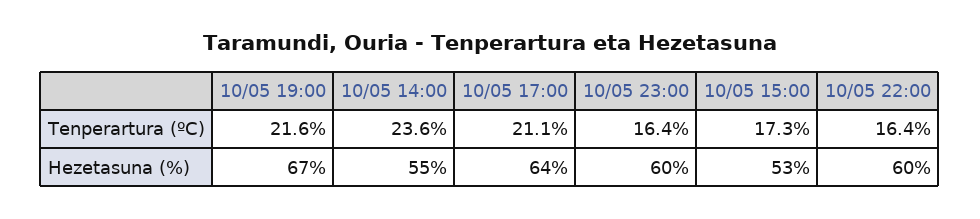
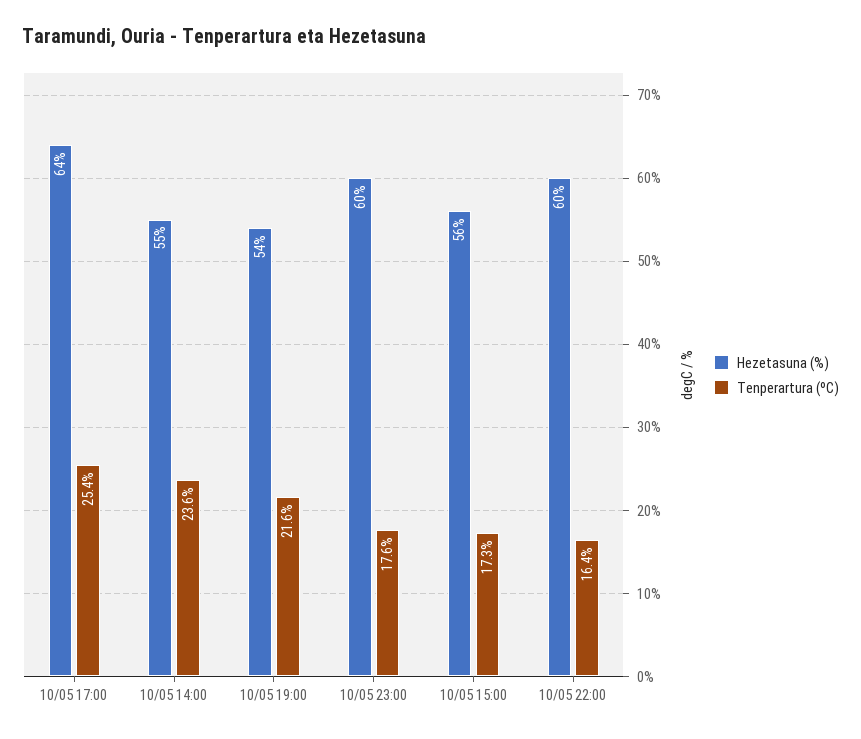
Tenperartura (ºC), 10/05 17:00: 21.1 -> 25.4
Tenperartura (ºC), 10/05 23:00: 16.4 -> 17.6
Hezetasuna (%), 10/05 19:00: 67 -> 54
Hezetasuna (%), 10/05 15:00: 53 -> 56

